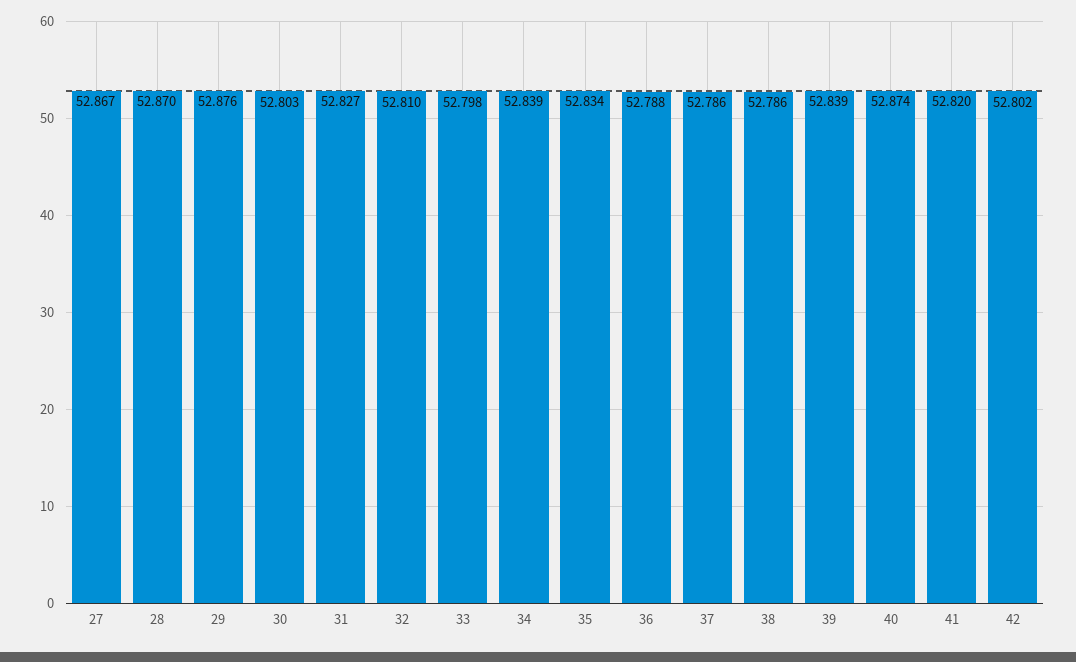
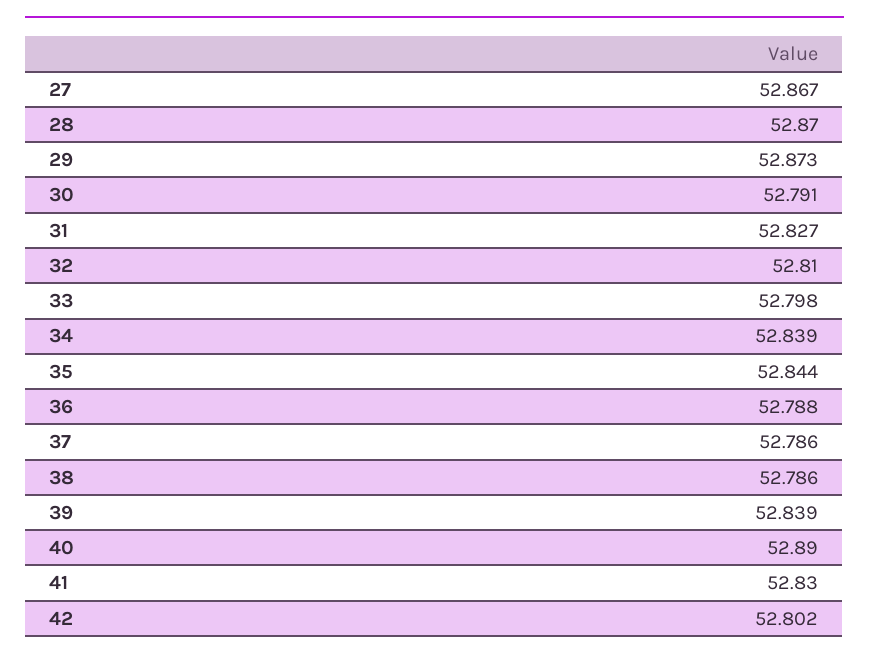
29: 52.876 -> 52.873
30: 52.803 -> 52.791
35: 52.834 -> 52.844
40: 52.874 -> 52.89
41: 52.82 -> 52.83

